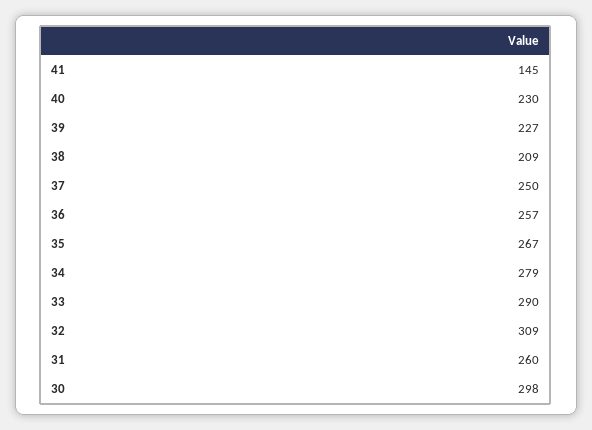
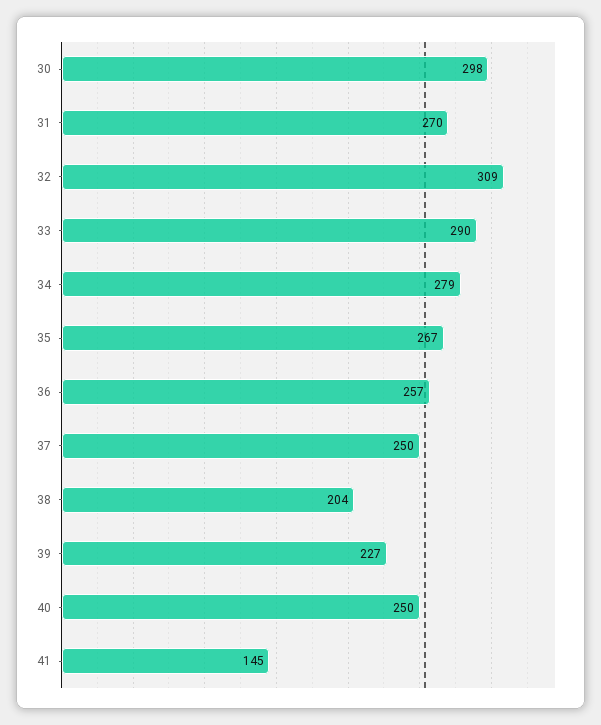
40: 230 -> 250
38: 209 -> 204
31: 260 -> 270

